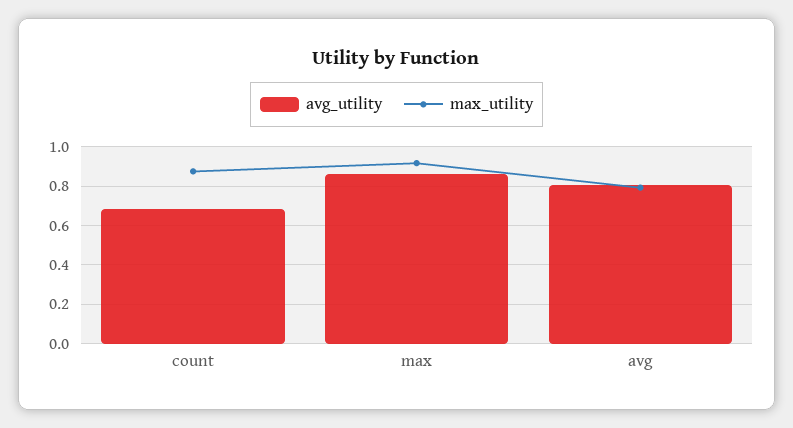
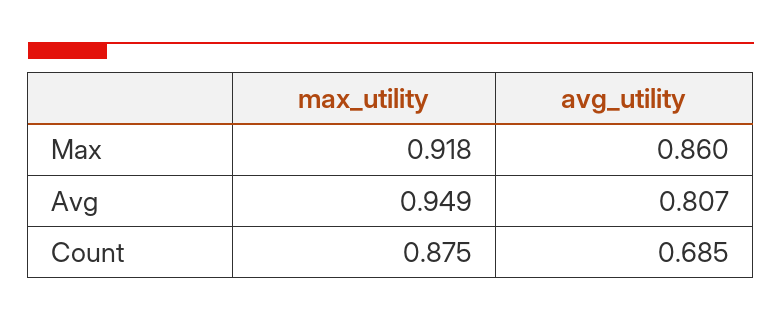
max_utility, avg: 0.8 -> 0.949

